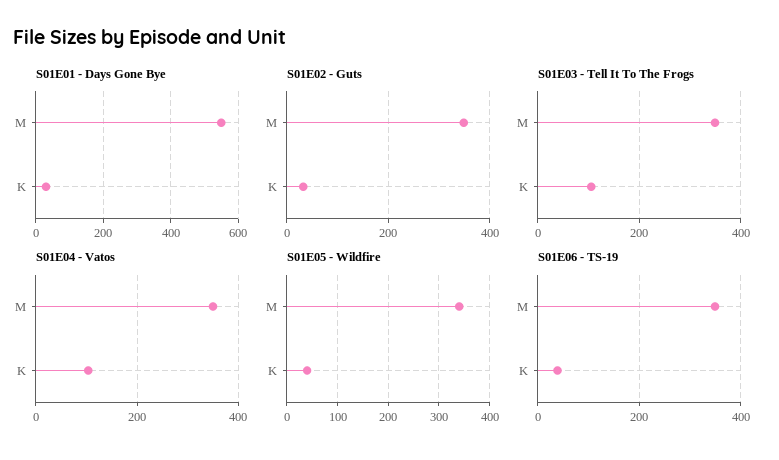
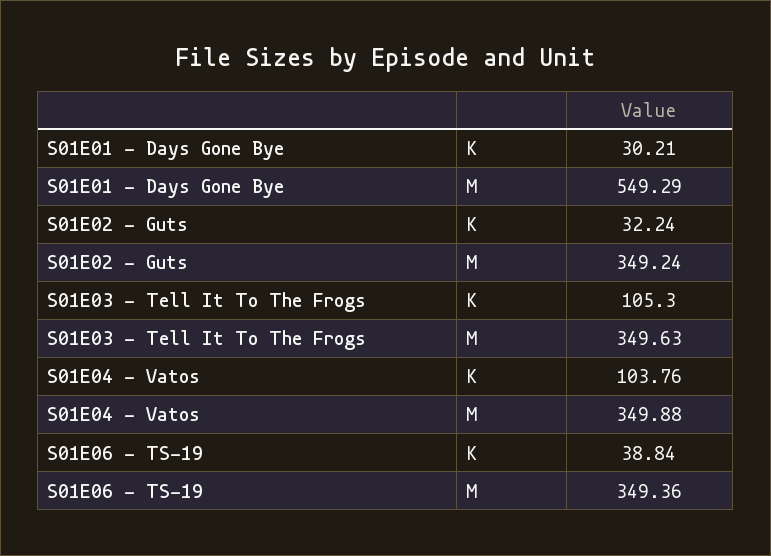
S01E05 - Wildfire, M: 340 -> none
S01E05 - Wildfire, K: 40 -> none

